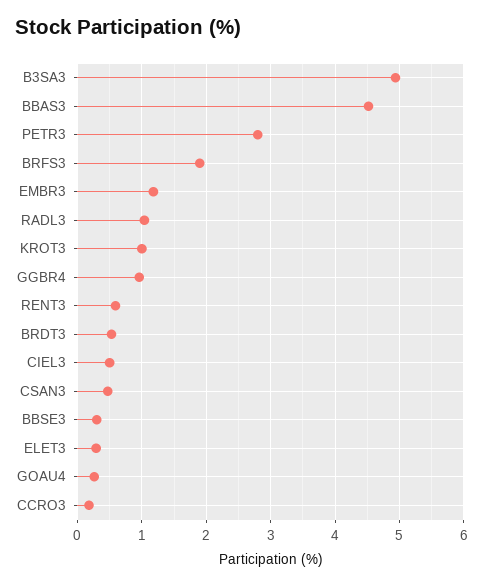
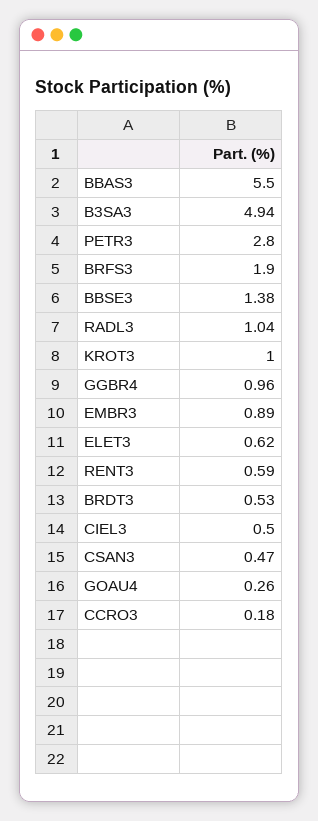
BBAS3: 4.5 -> 5.5
EMBR3: 1.2 -> 0.89
BBSE3: 0.3 -> 1.38
ELET3: 0.3 -> 0.62

